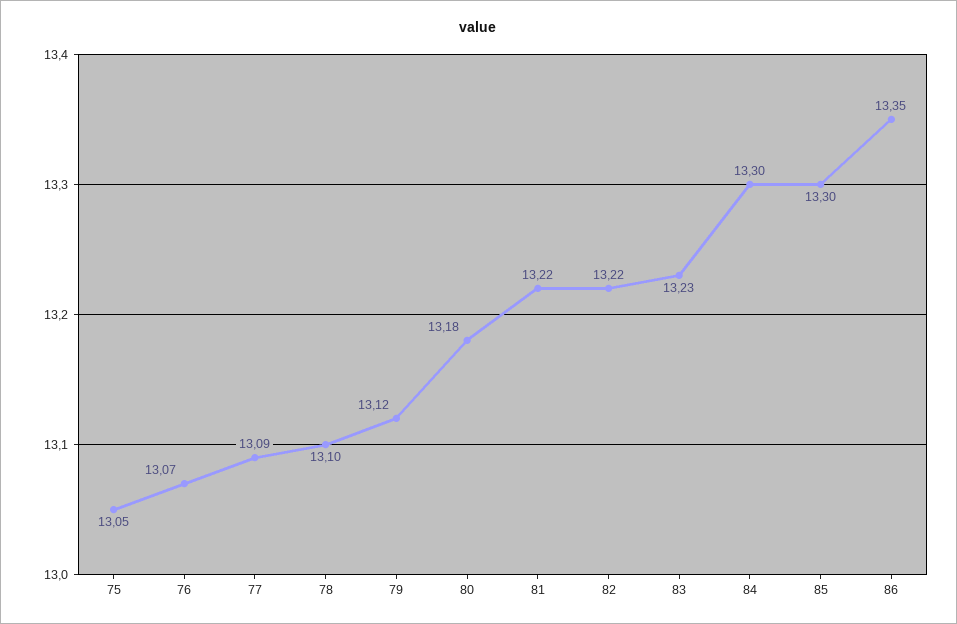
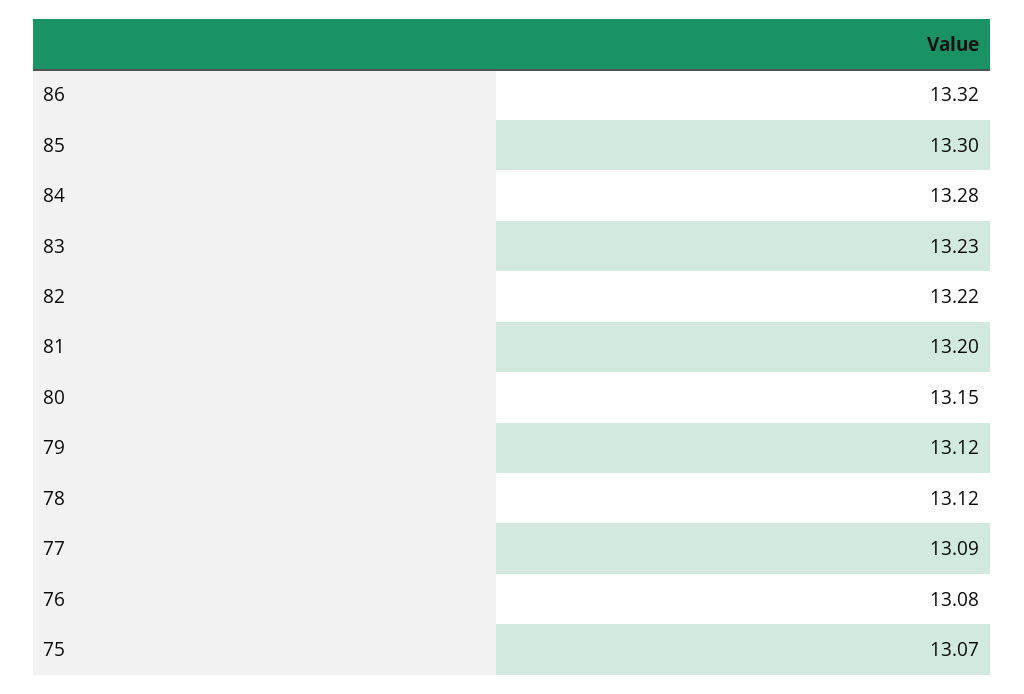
75: 13.05 -> 13.07
76: 13.07 -> 13.08
78: 13.1 -> 13.12
80: 13.18 -> 13.15
81: 13.22 -> 13.2
84: 13.3 -> 13.28
86: 13.35 -> 13.32

